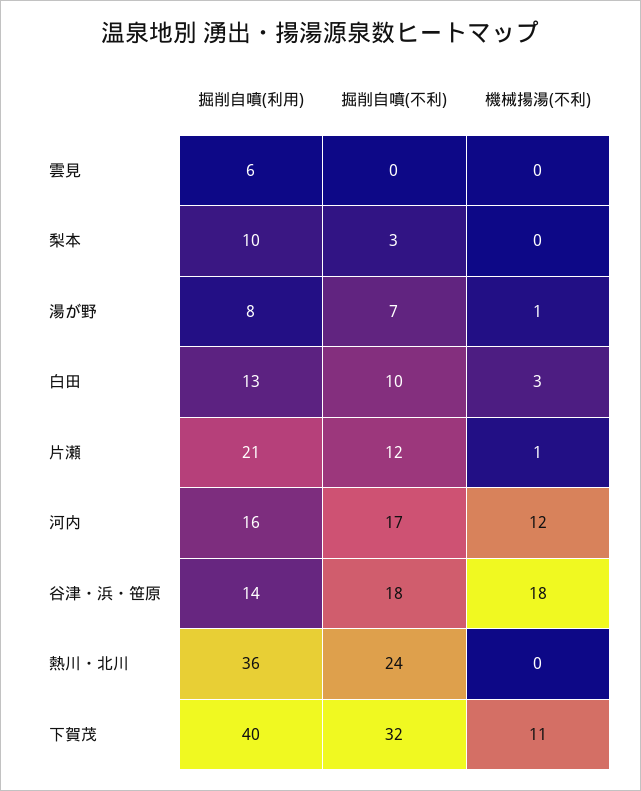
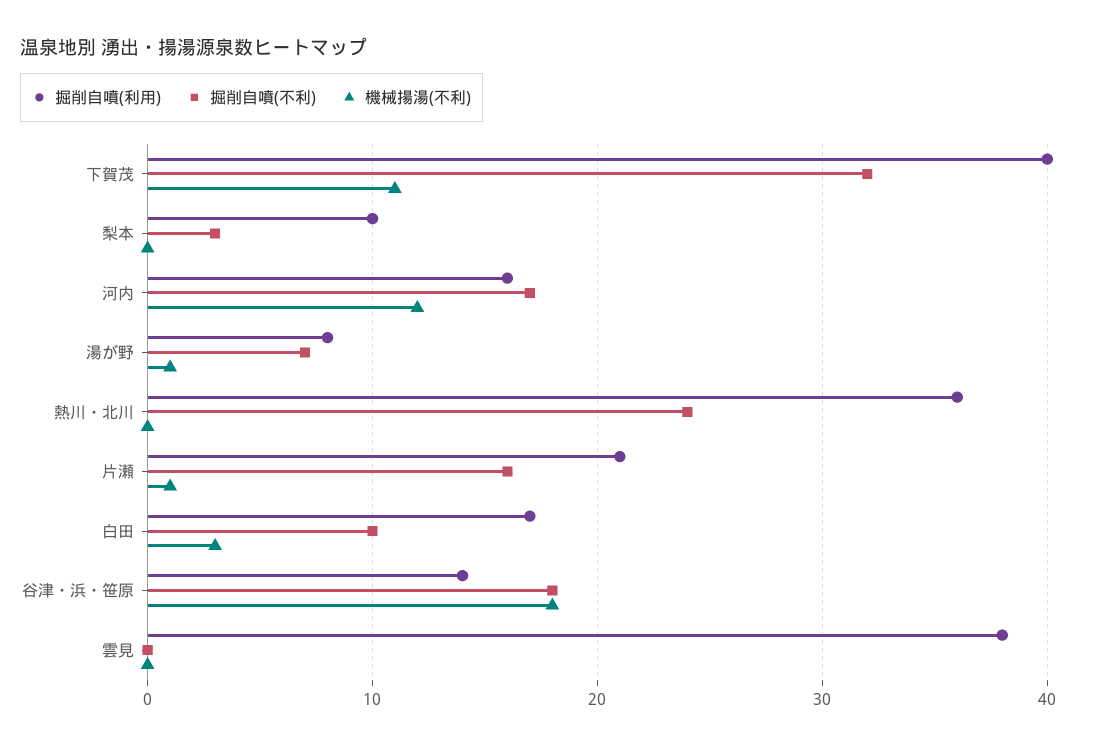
掘削自噴(利用), 雲見: 6 -> 38
掘削自噴(利用), 白田: 13 -> 17
掘削自噴(不利), 片瀬: 12 -> 16

